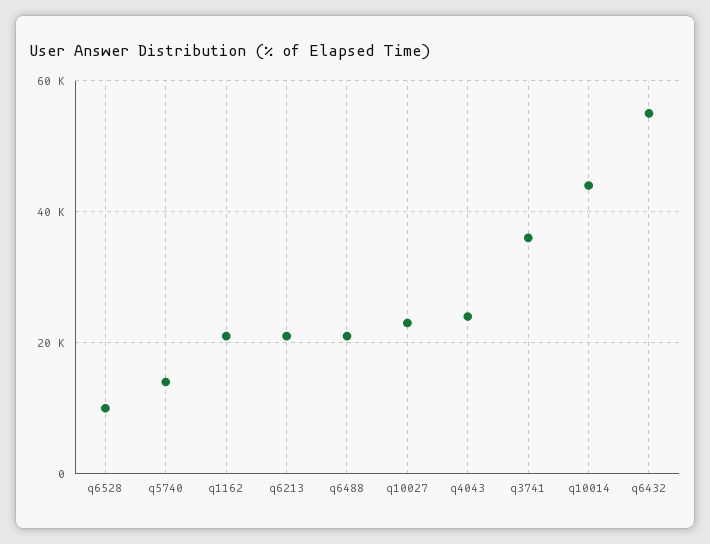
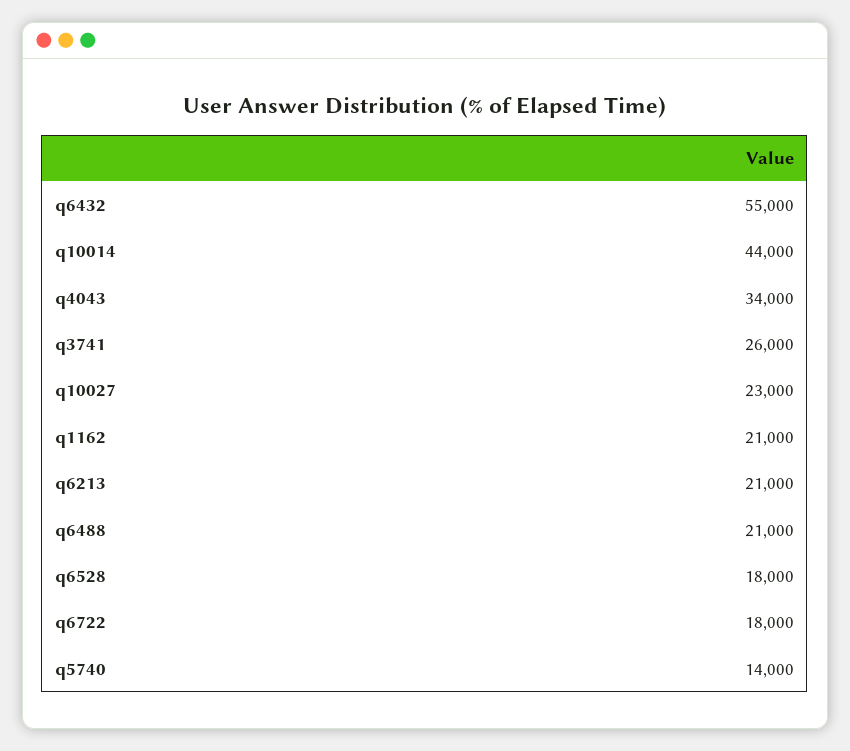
q6528: 10000 -> 18000
q4043: 24000 -> 34000
q3741: 36000 -> 26000
q6722: none -> 18000

